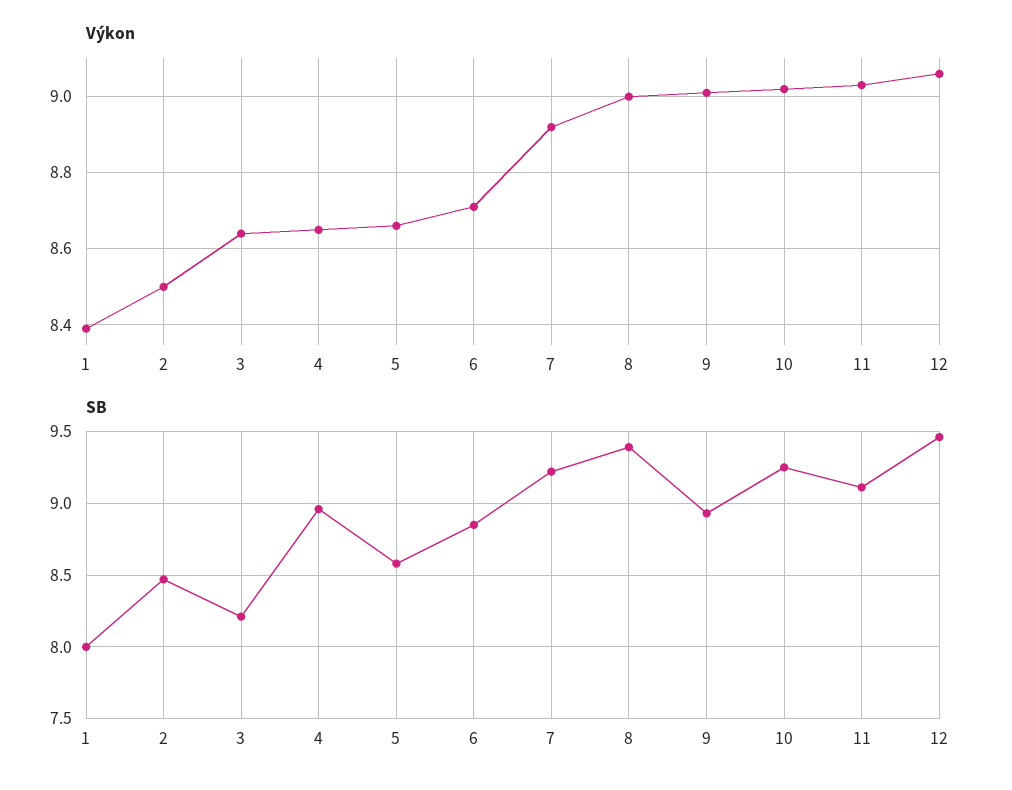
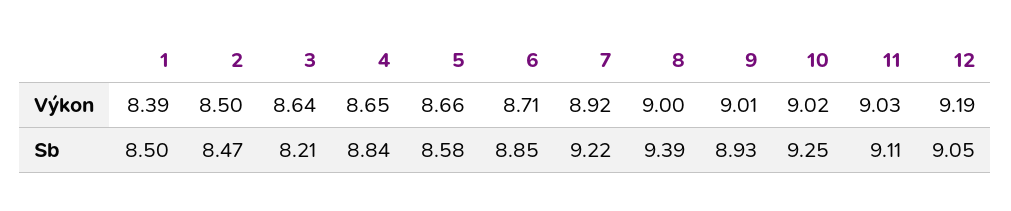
Výkon, 12: 9.05 -> 9.19
SB, 1: 8 -> 8.5
SB, 4: 8.95 -> 8.84
SB, 12: 9.45 -> 9.05

